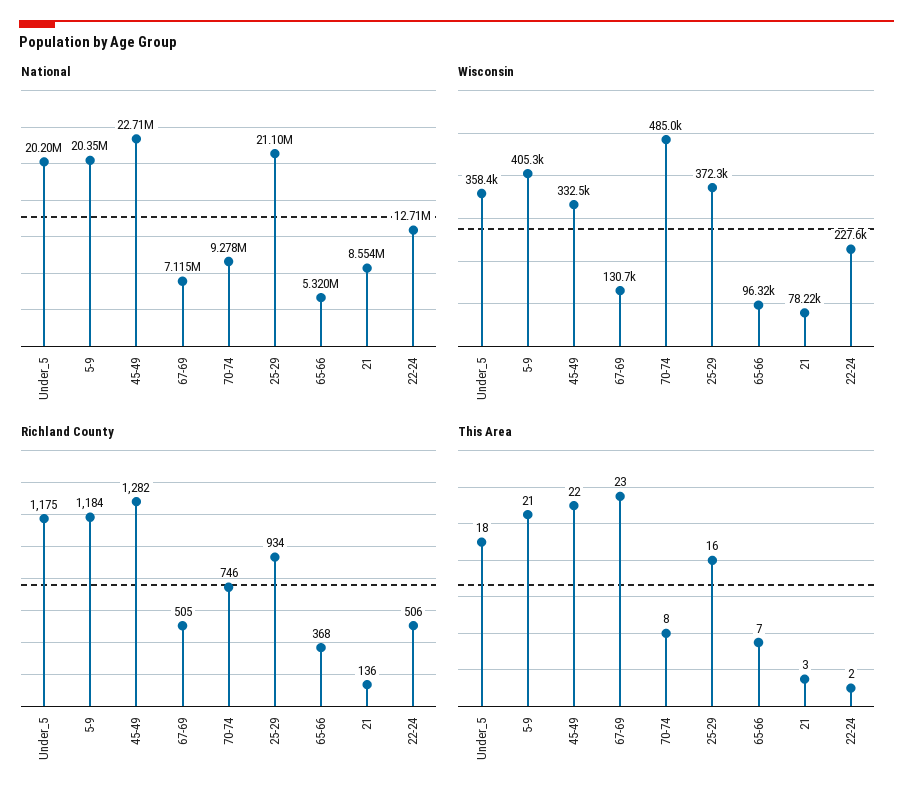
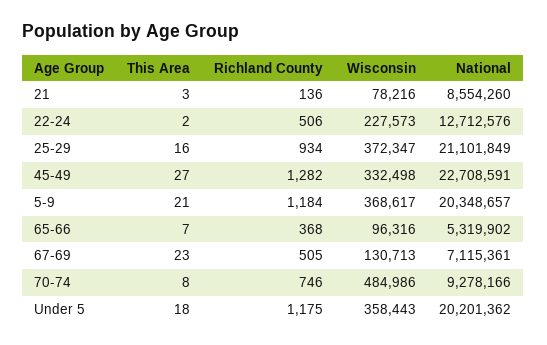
Wisconsin, 5-9: 405300 -> 368617
This Area, 45-49: 22 -> 27

